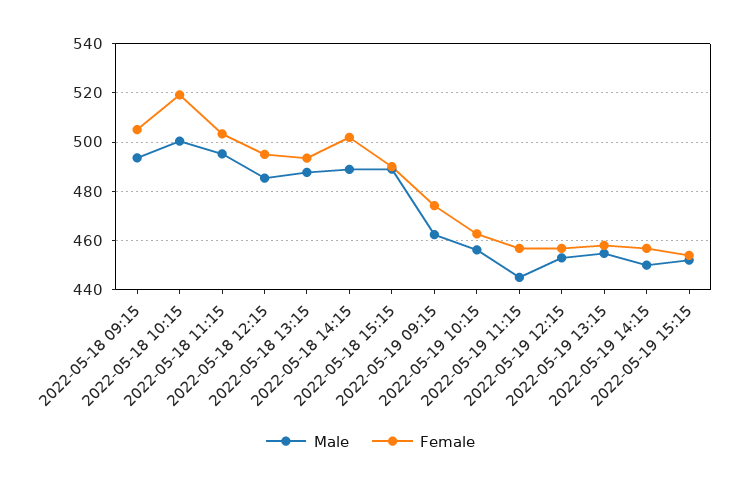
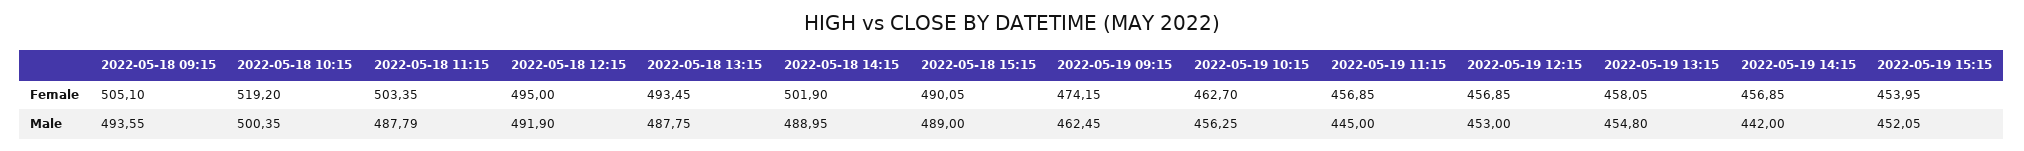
Male, 2022-05-18 11:15: 495 -> 487.79
Male, 2022-05-18 12:15: 485 -> 491.9
Male, 2022-05-19 14:15: 450 -> 442

